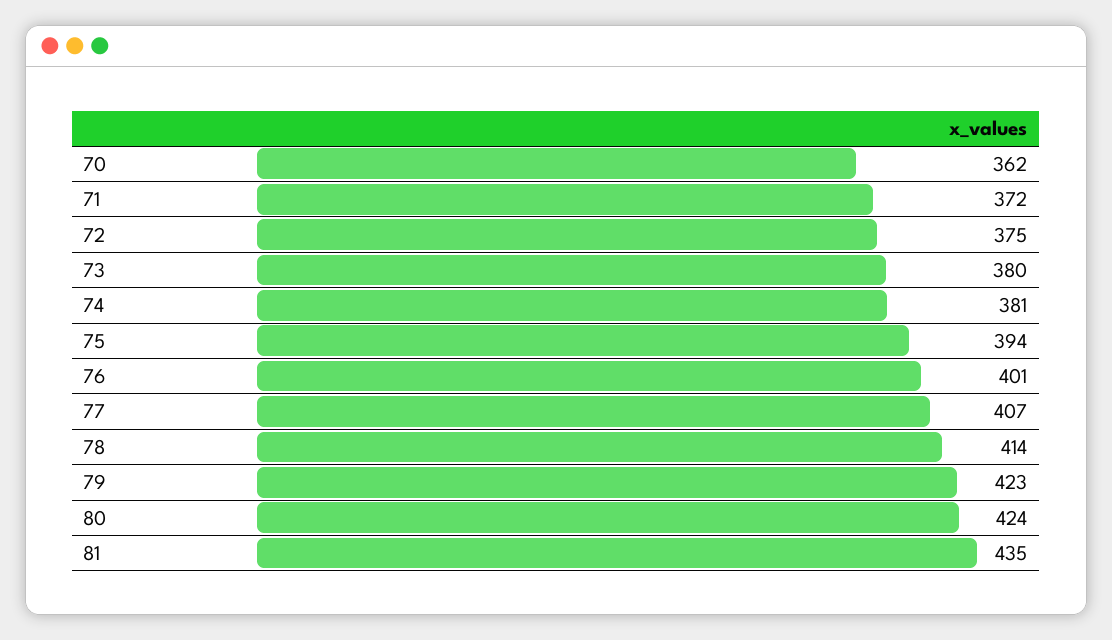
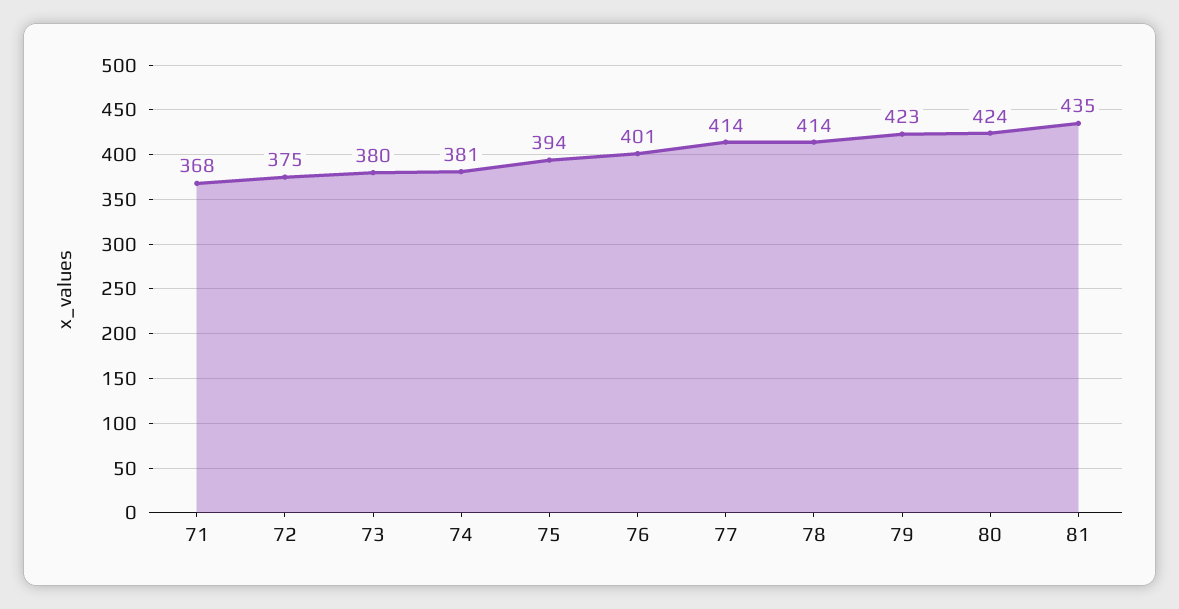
70: 362 -> none
71: 372 -> 368
77: 407 -> 414

